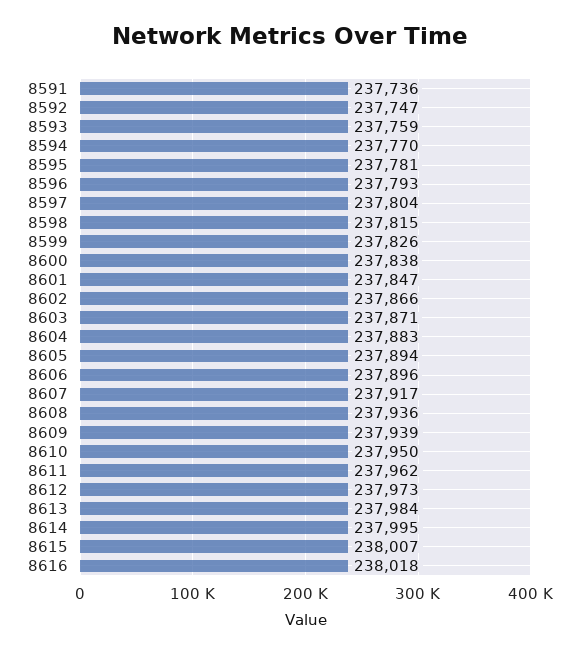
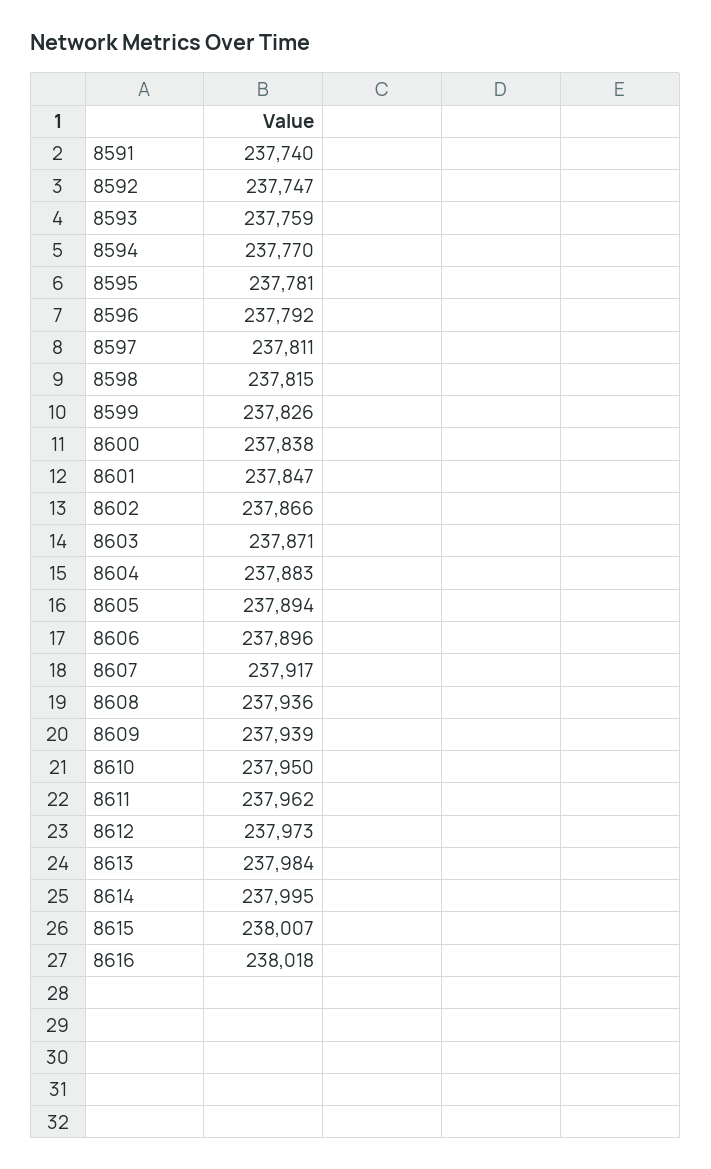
8591: 237736 -> 237740
8596: 237793 -> 237792
8597: 237804 -> 237811

